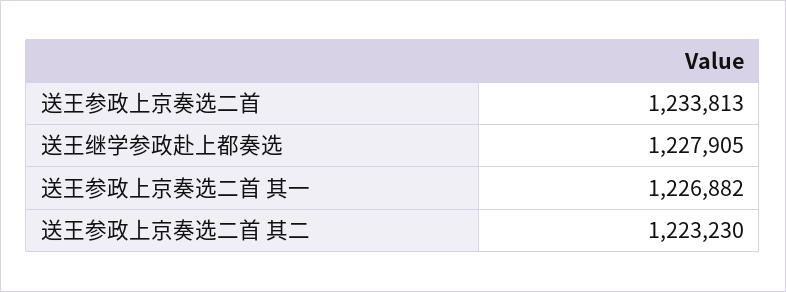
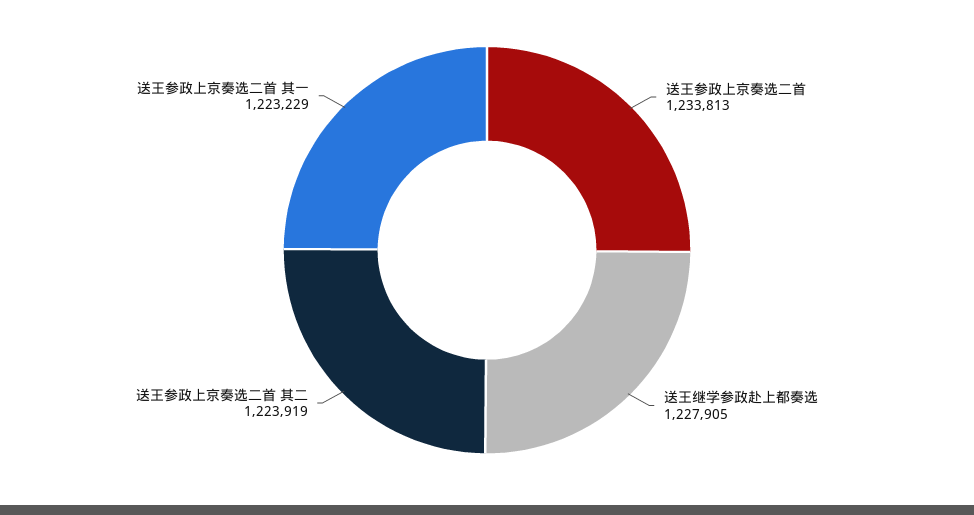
送王参政上京奏选二首 其一: 1226882 -> 1223229
送王参政上京奏选二首 其二: 1223230 -> 1223919

